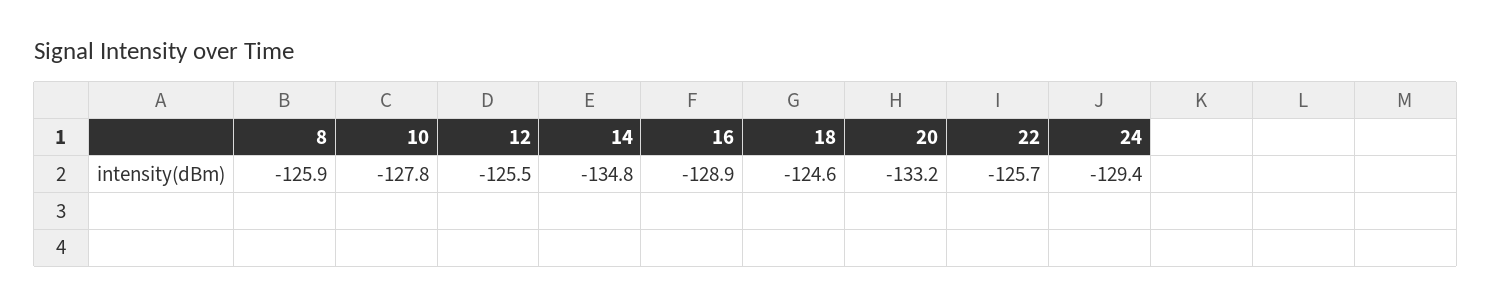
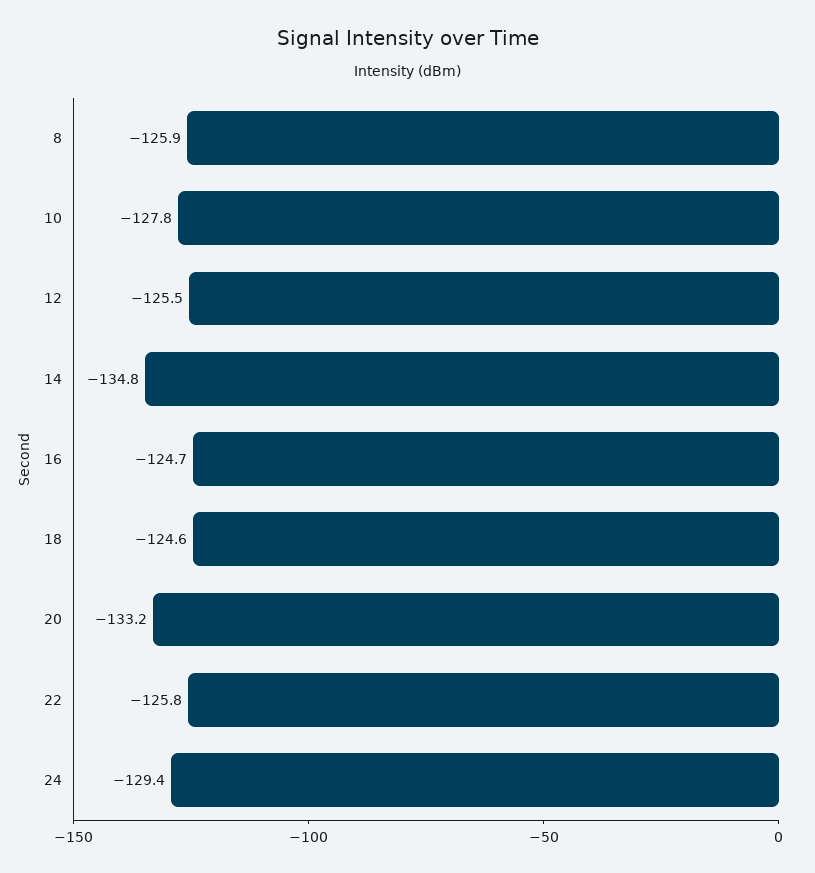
16: -128.9 -> -124.7
22: -125.7 -> -125.8

